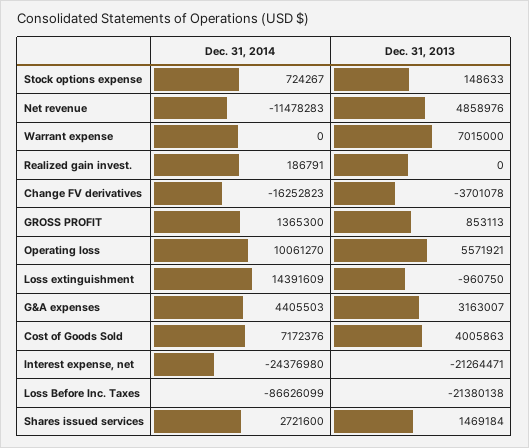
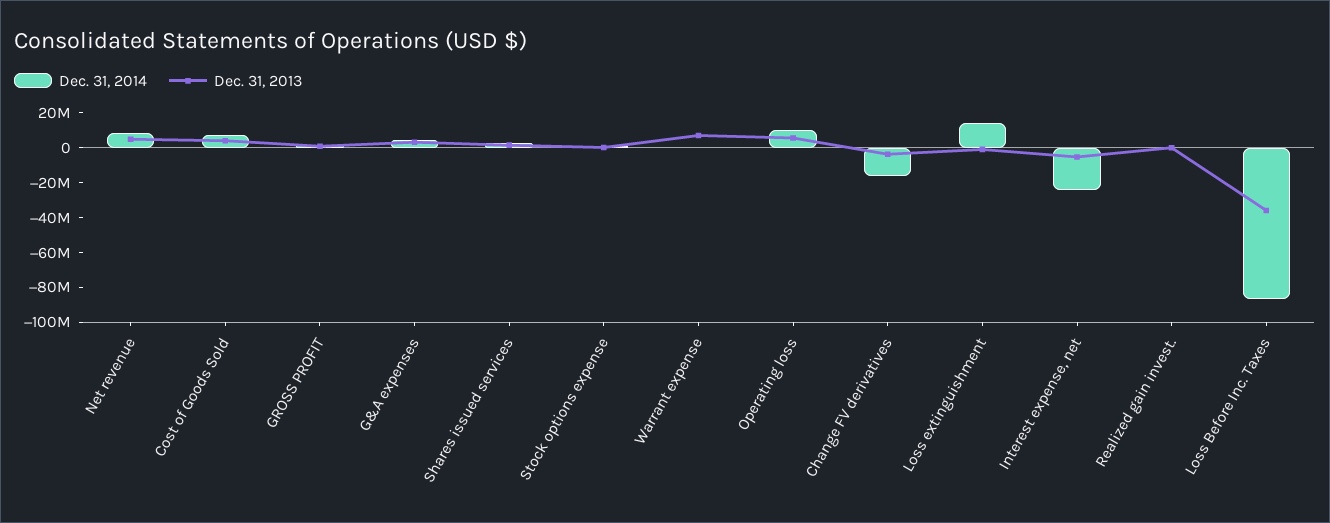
Dec. 31, 2014, Net revenue: -11478283 -> 10000000
Dec. 31, 2013, Interest expense, net: -21264471 -> -5000000
Dec. 31, 2013, Loss Before Inc. Taxes: -21380138 -> -35000000

